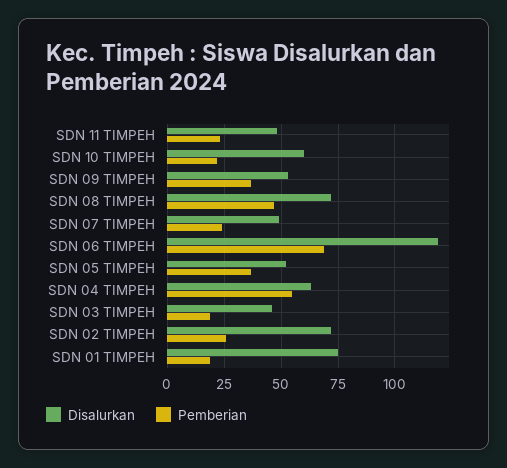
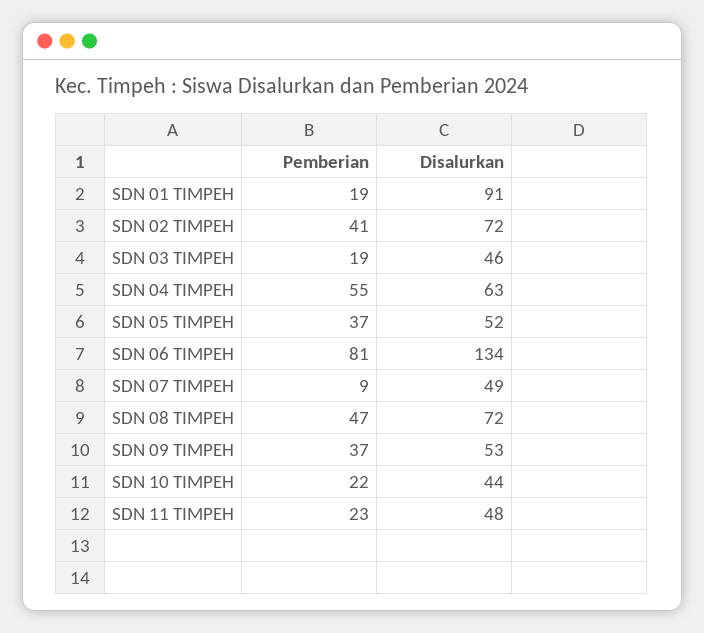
Disalurkan, SDN 10 TIMPEH: 60 -> 44
Pemberian, SDN 07 TIMPEH: 25 -> 9
Disalurkan, SDN 06 TIMPEH: 120 -> 134
Pemberian, SDN 06 TIMPEH: 70 -> 81
Pemberian, SDN 02 TIMPEH: 25 -> 41
Disalurkan, SDN 01 TIMPEH: 75 -> 91

